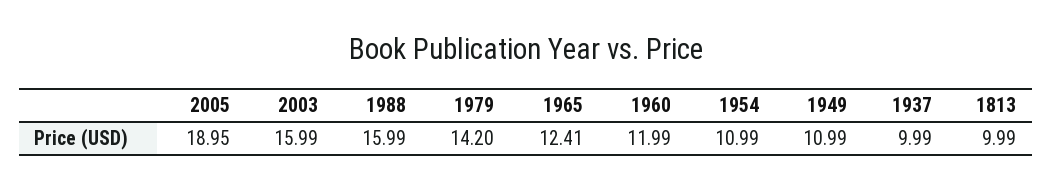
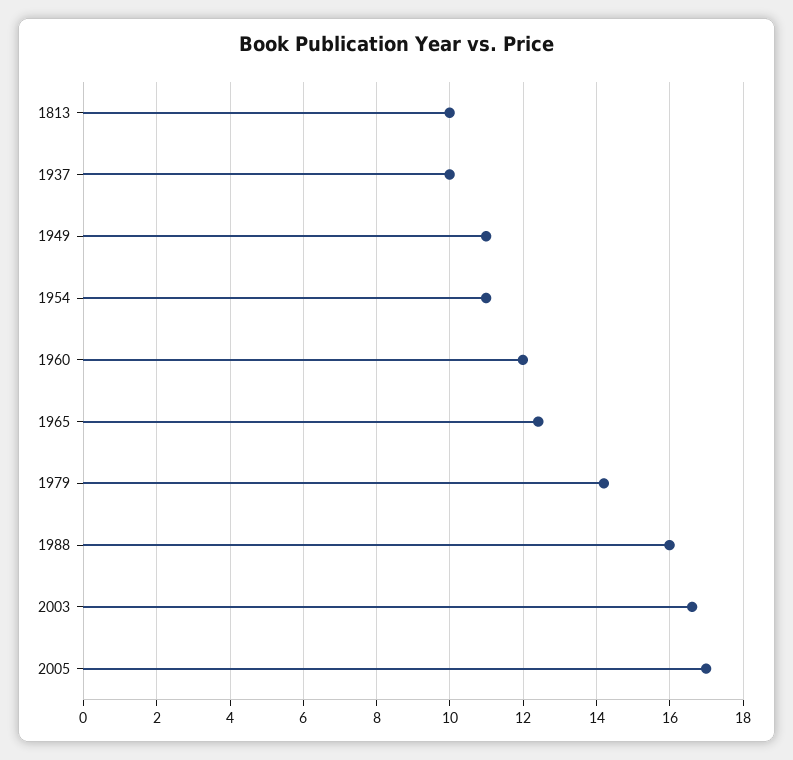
2005: 18.95 -> 17
2003: 15.99 -> 16.6

